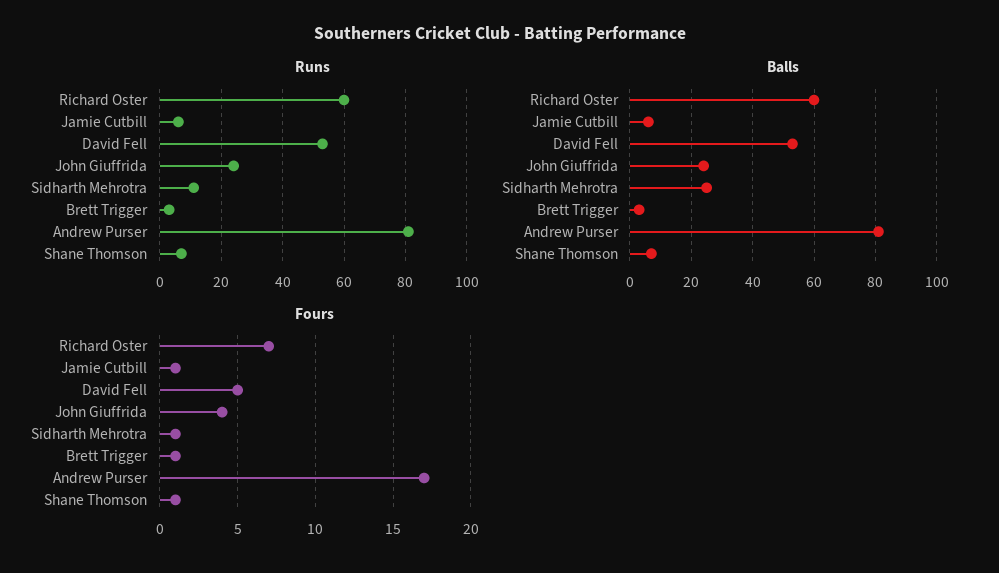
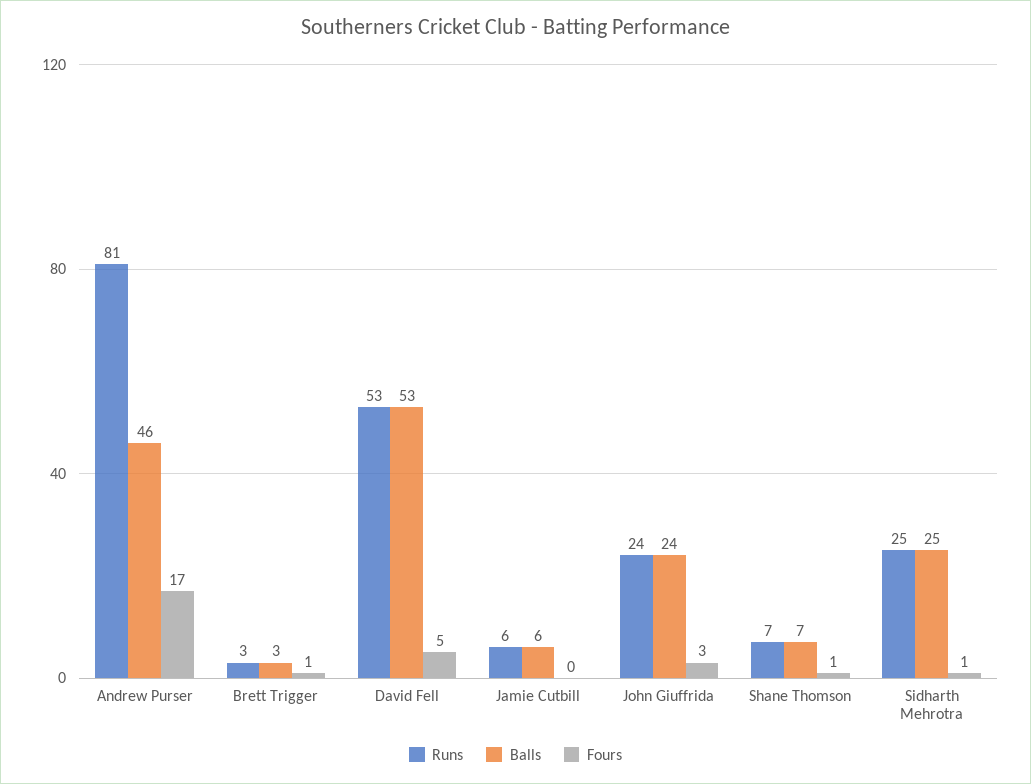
Runs, Richard Oster: 60 -> none
Runs, Sidharth Mehrotra: 10 -> 25
Balls, Richard Oster: 60 -> none
Balls, Andrew Purser: 80 -> 46
Fours, Richard Oster: 7 -> none
Fours, Jamie Cutbill: 1 -> 0
Fours, John Giuffrida: 4 -> 3

